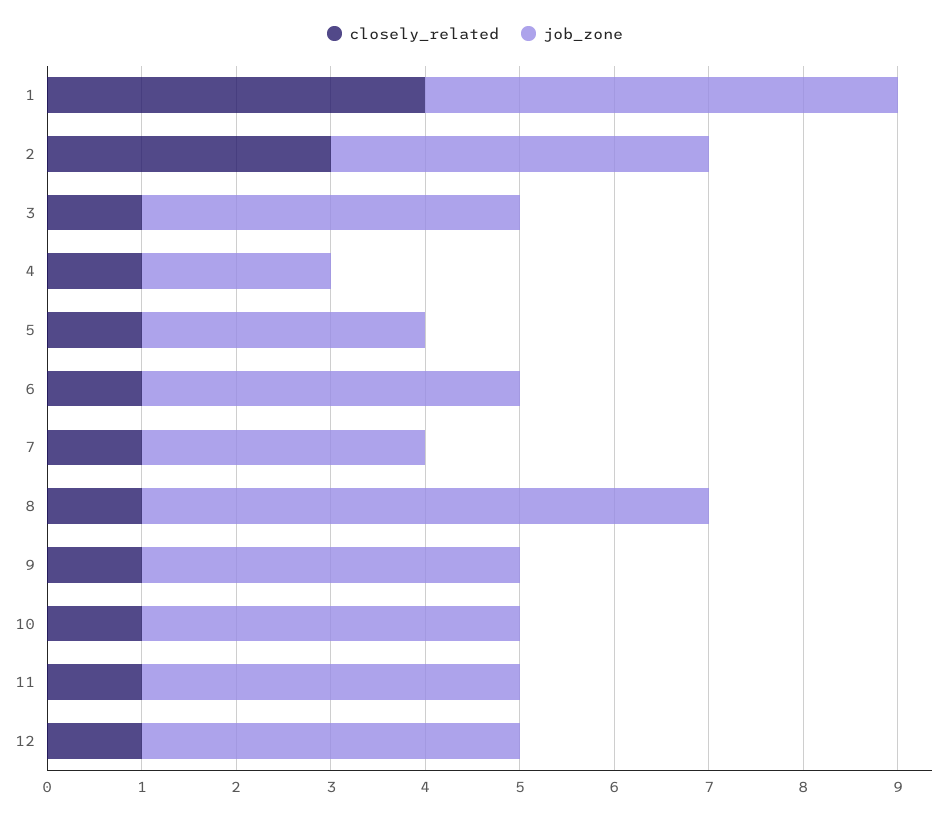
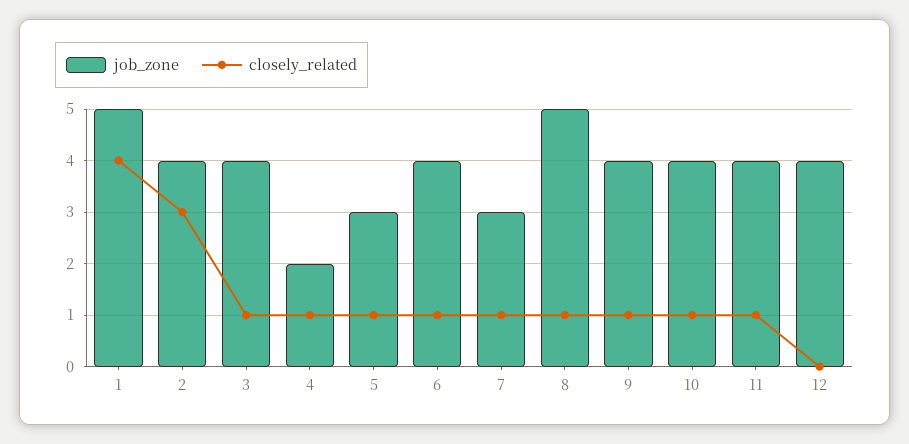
job_zone, 8: 6 -> 5
closely_related, 12: 1 -> 0

